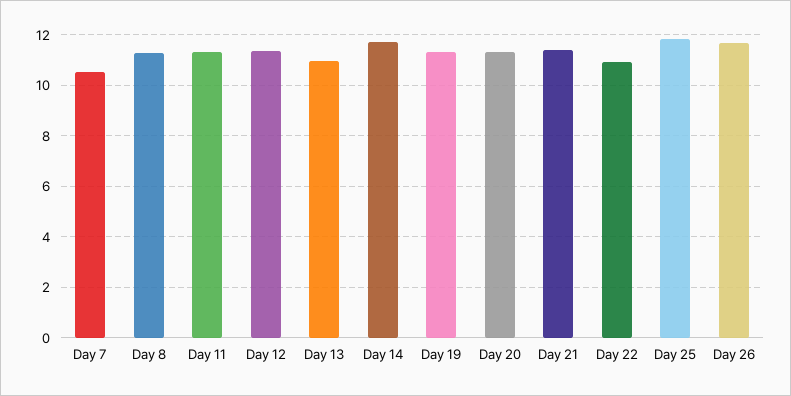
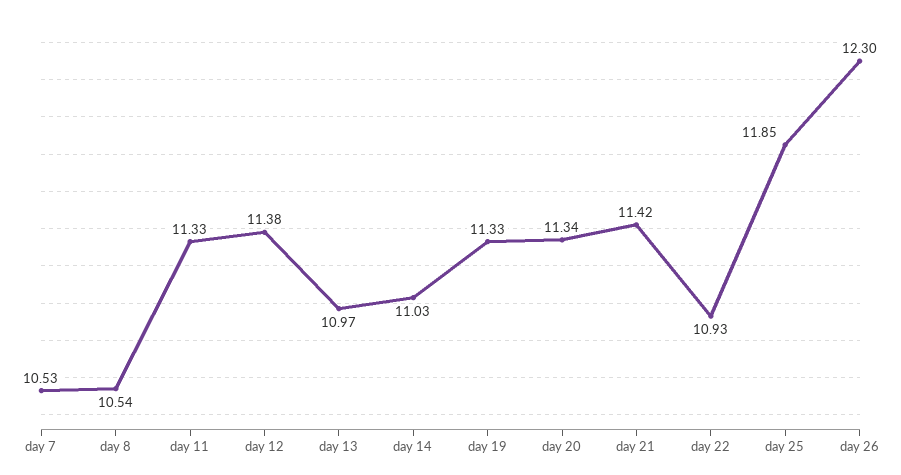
Day 8: 11.25 -> 10.54
Day 14: 11.75 -> 11.03
Day 26: 11.75 -> 12.3

